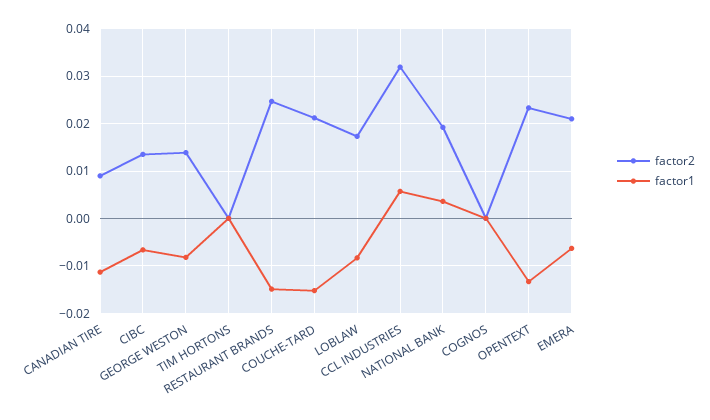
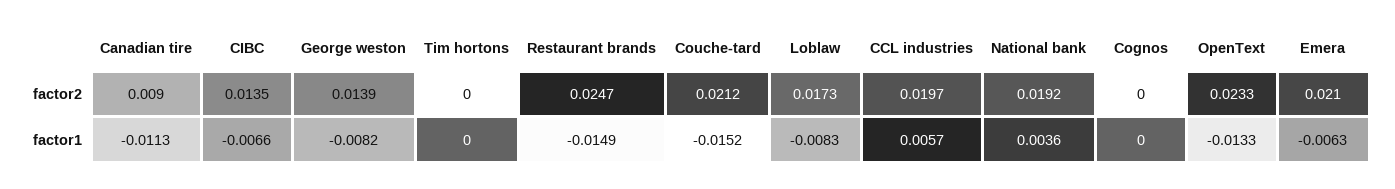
factor2, CCL INDUSTRIES: 0.032 -> 0.0197

